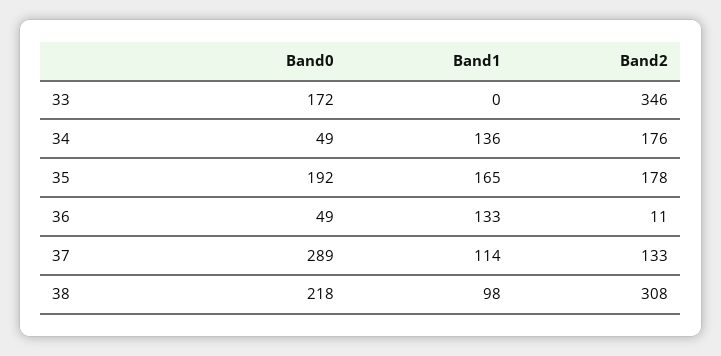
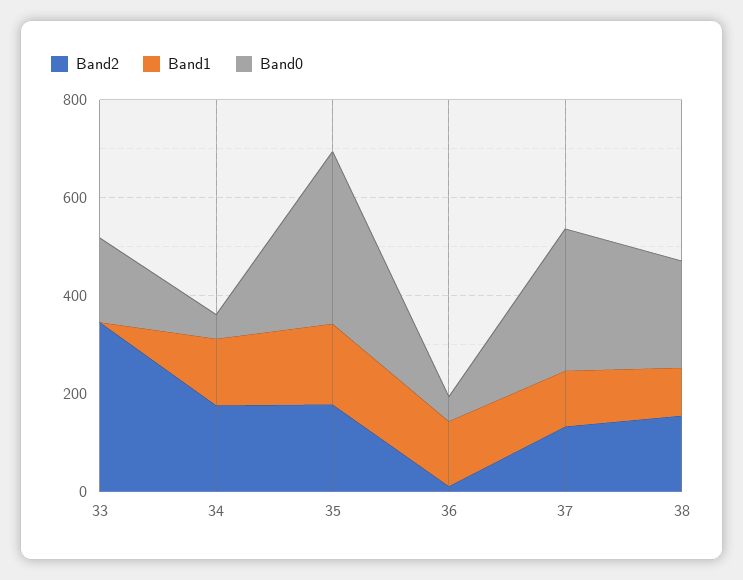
Band0, 35: 192 -> 350
Band2, 38: 308 -> 150

